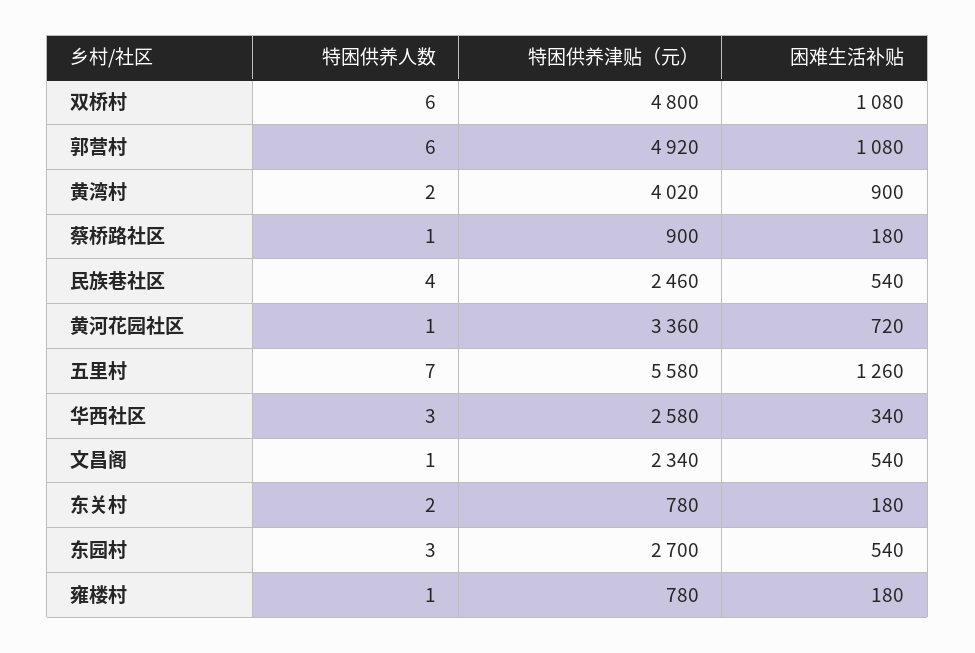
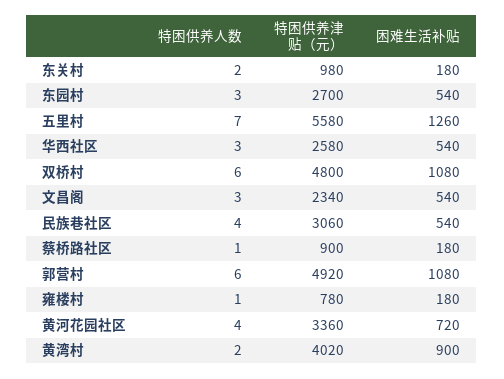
特困供养津贴（元）, 民族巷社区: 2460 -> 3060
特困供养人数, 黄河花园社区: 1 -> 4
困难生活补贴, 华西社区: 340 -> 540
特困供养人数, 文昌阁: 1 -> 3
特困供养津贴（元）, 东关村: 780 -> 980

